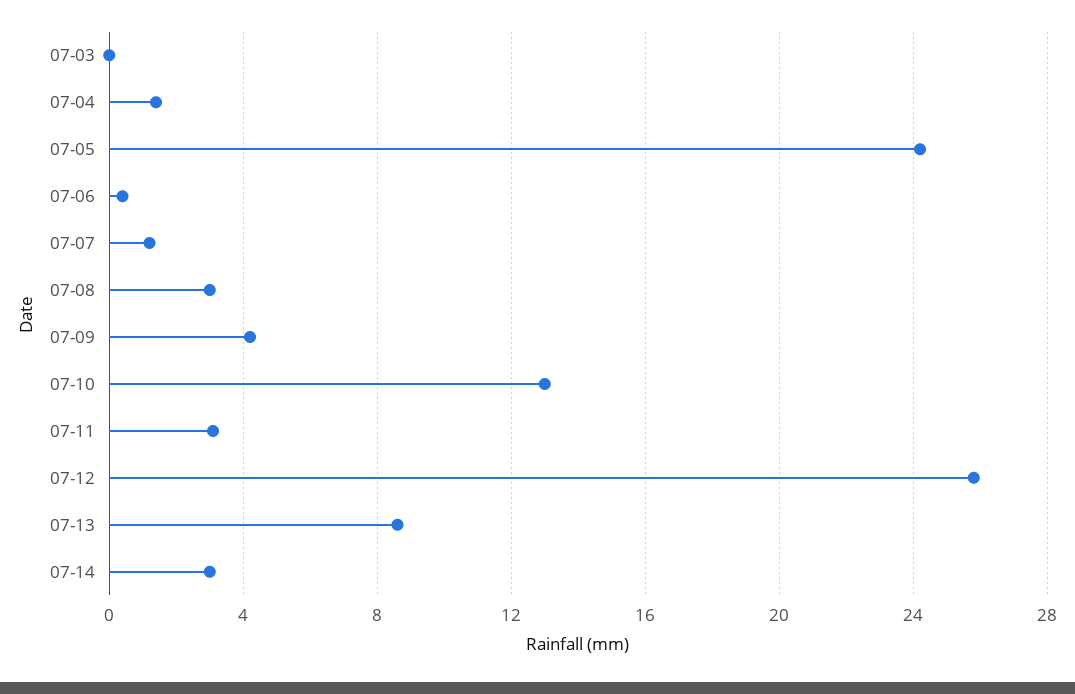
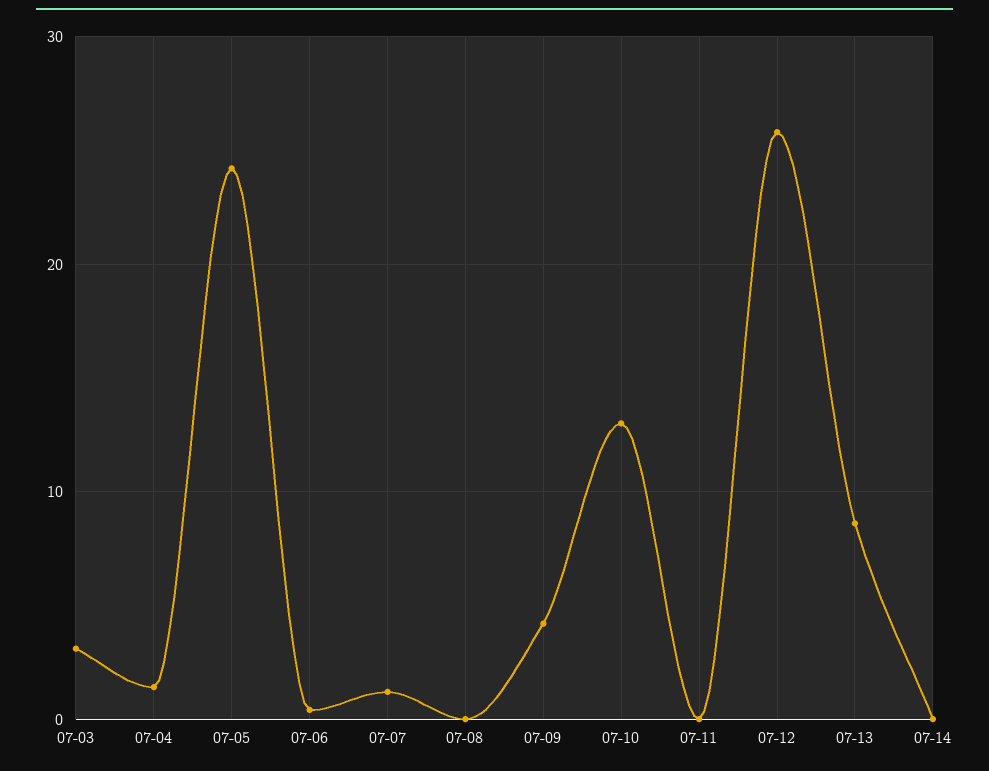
07-03: 0 -> 3
07-08: 3 -> 0
07-11: 3 -> 0
07-14: 3 -> 0

